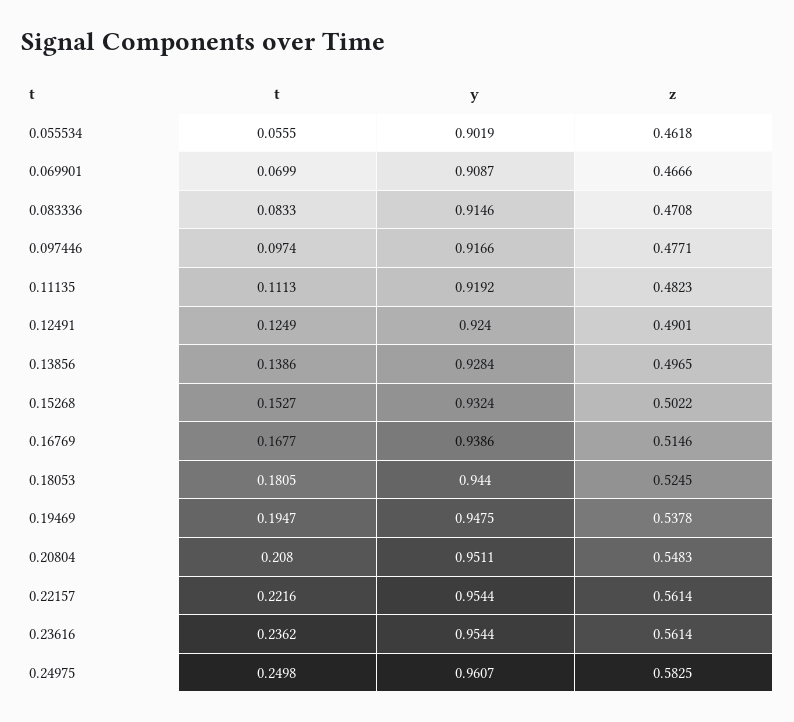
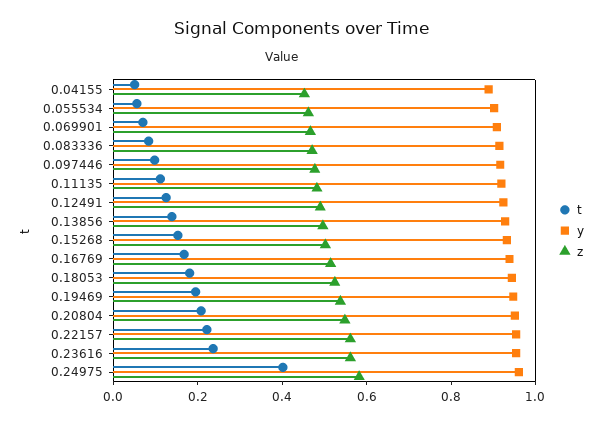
t, 0.24975: 0.2498 -> 0.4
t, 0.04155: none -> 0.05
y, 0.04155: none -> 0.9
z, 0.04155: none -> 0.45

